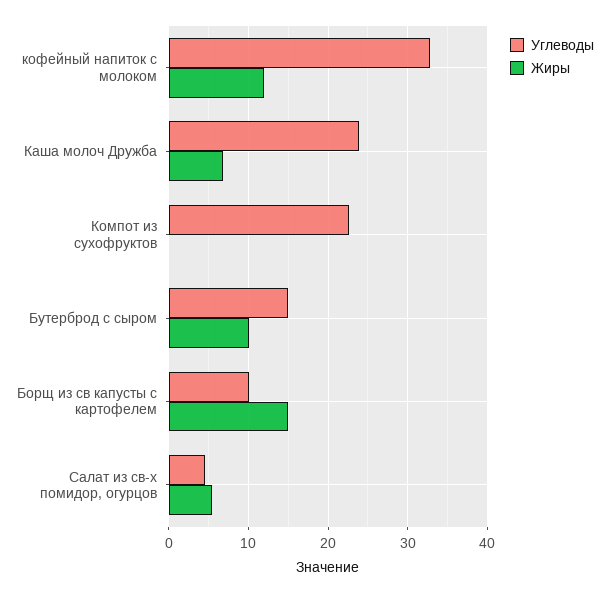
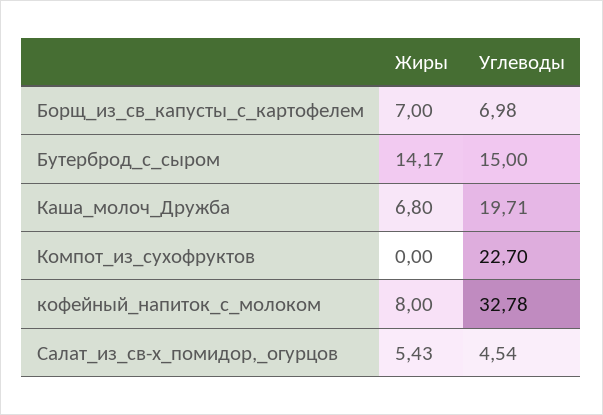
Жиры, кофейный напиток с молоком: 12 -> 8
Углеводы, Каша молоч Дружба: 24 -> 19.71
Жиры, Бутерброд с сыром: 10 -> 14.17
Углеводы, Борщ из св капусты с картофелем: 10 -> 6.98
Жиры, Борщ из св капусты с картофелем: 15 -> 7

